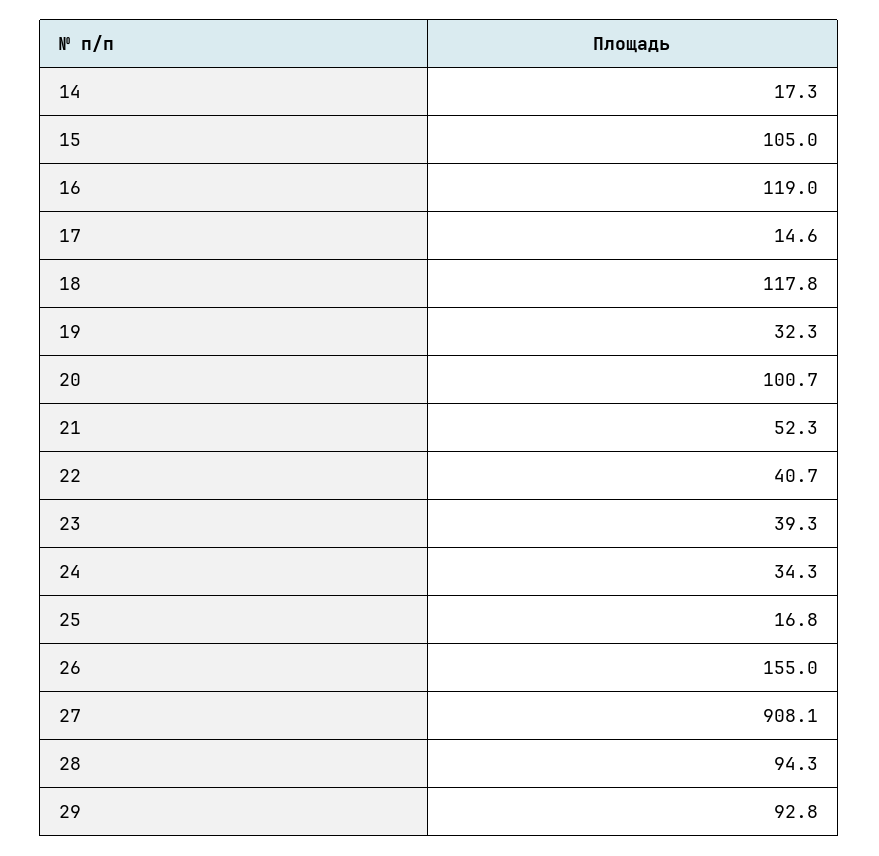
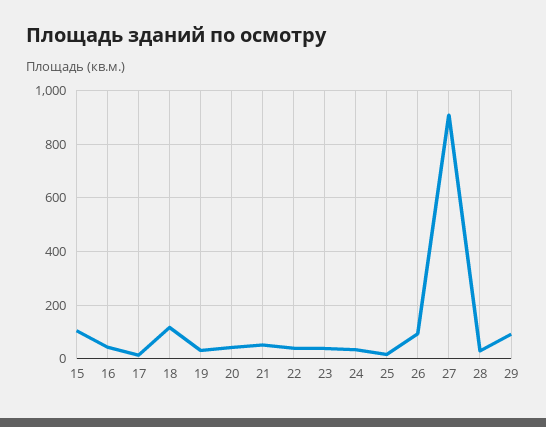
14: 17.3 -> none
16: 119 -> 50
20: 100.7 -> 50
26: 155 -> 100
28: 94.3 -> 25

